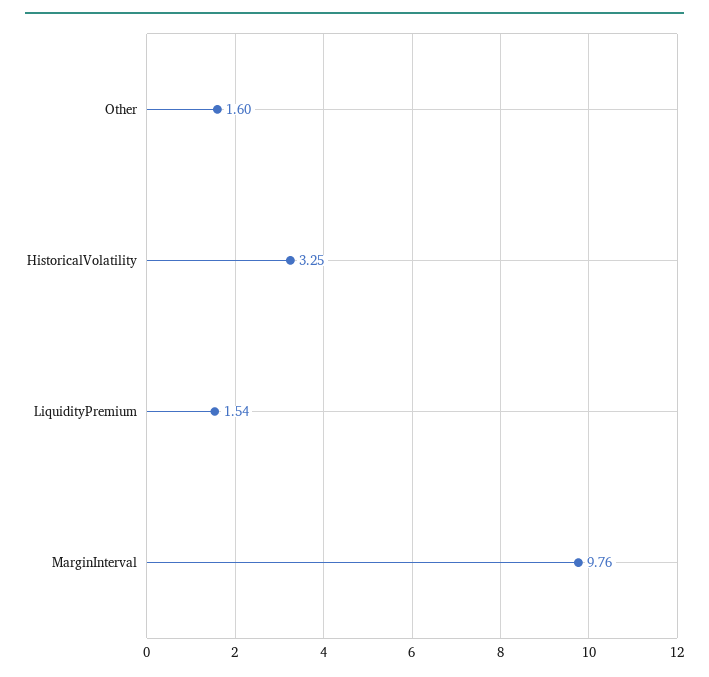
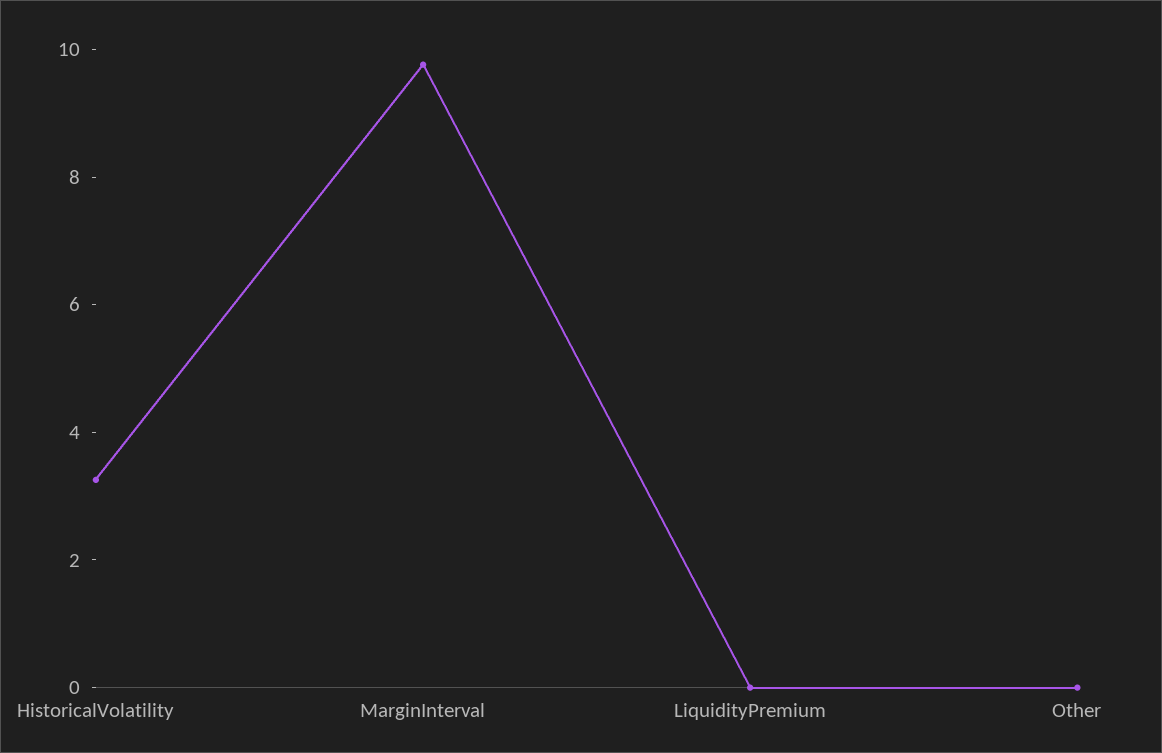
Other: 1.6 -> 0
LiquidityPremium: 1.54 -> 0

